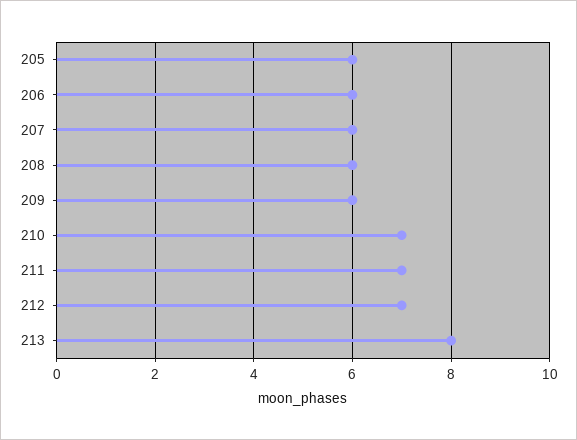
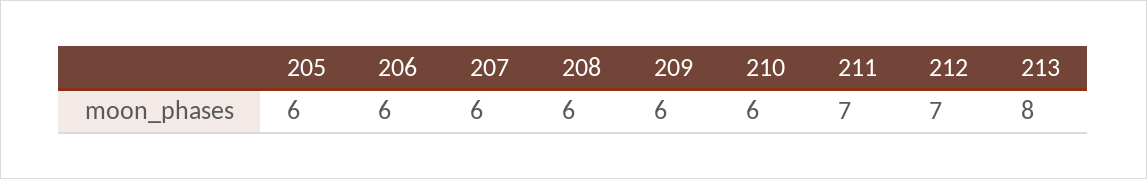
210: 7 -> 6

